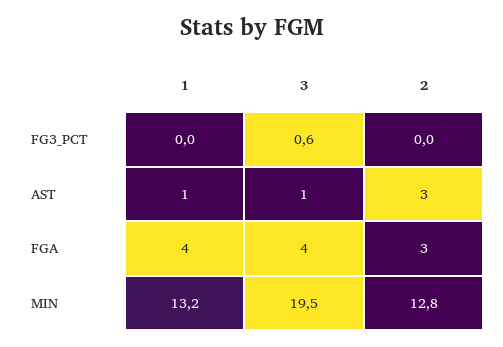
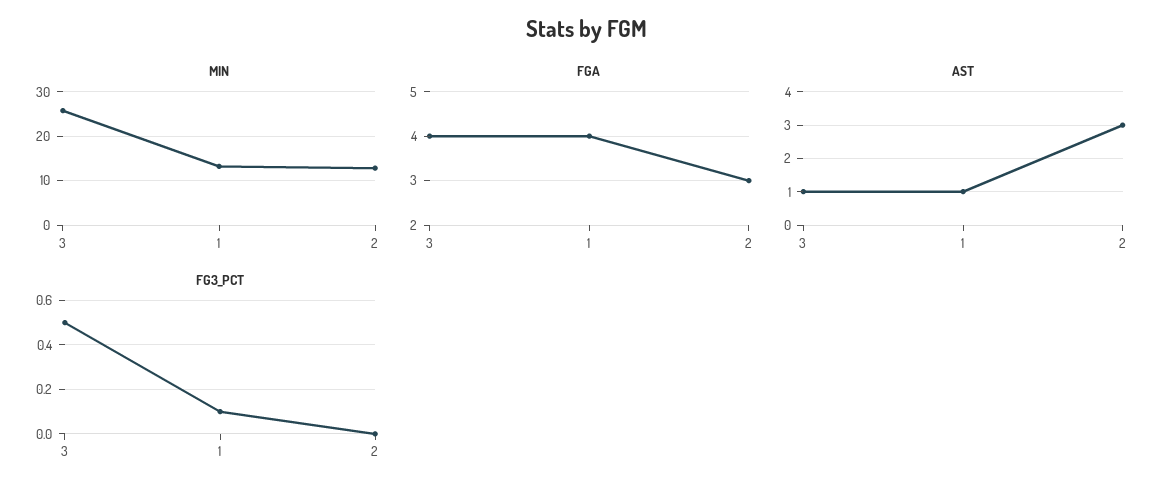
FG3_PCT, 1: 0 -> 0.1
FG3_PCT, 3: 0.6 -> 0.5
MIN, 3: 19.5 -> 26

